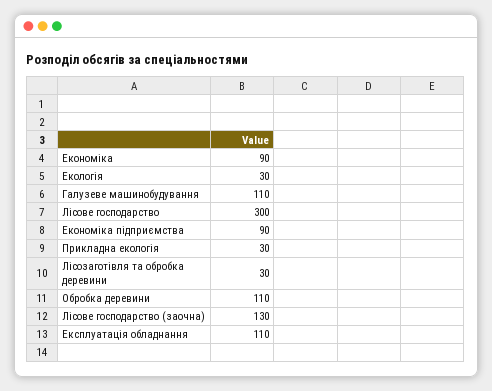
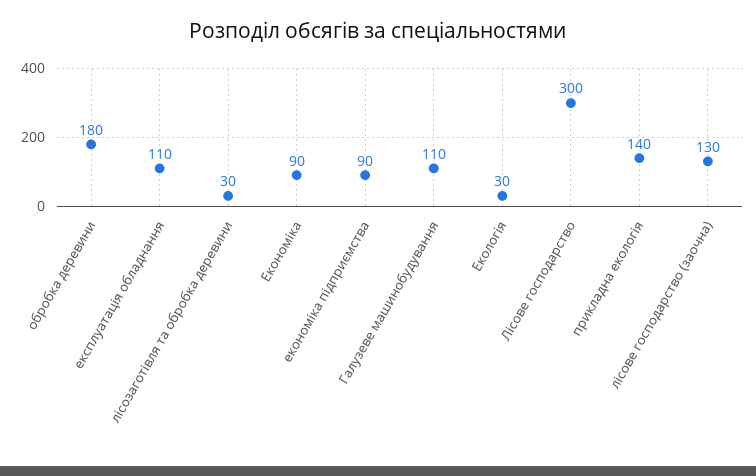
Прикладна екологія: 30 -> 140
Обробка деревини: 110 -> 180

